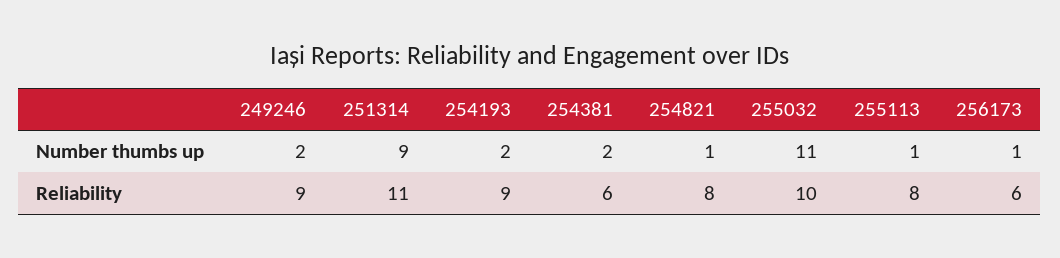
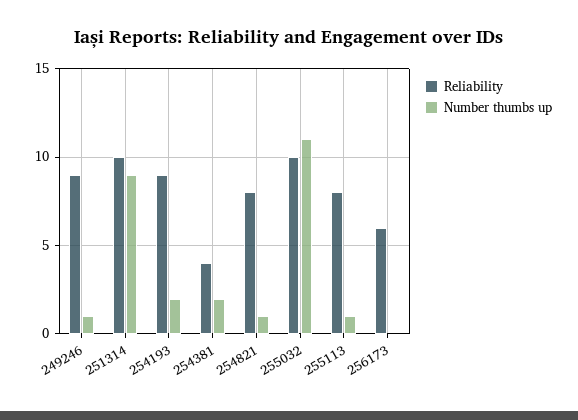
Number thumbs up, 249246: 2 -> 1
Number thumbs up, 256173: 1 -> 0
Reliability, 251314: 11 -> 10
Reliability, 254381: 6 -> 4

